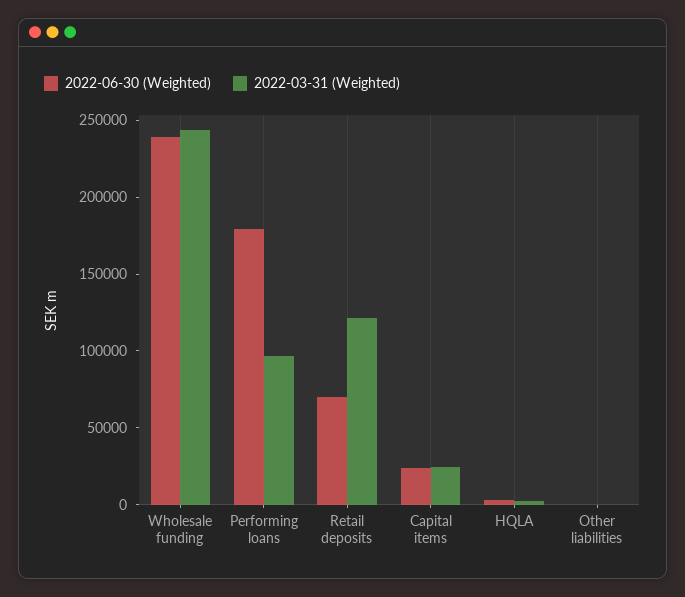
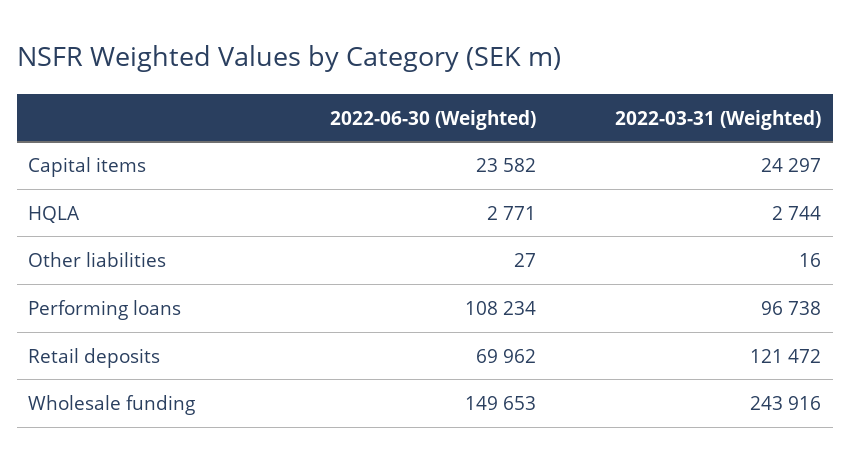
2022-06-30 (Weighted), Wholesale funding: 240000 -> 149653
2022-06-30 (Weighted), Performing loans: 180000 -> 108234

